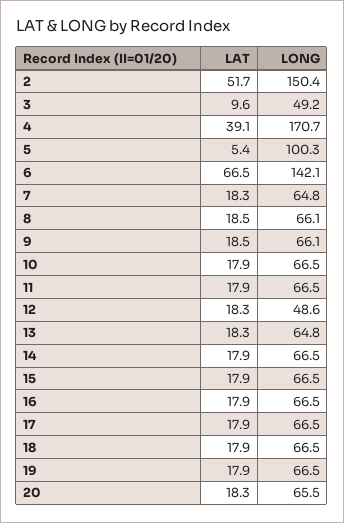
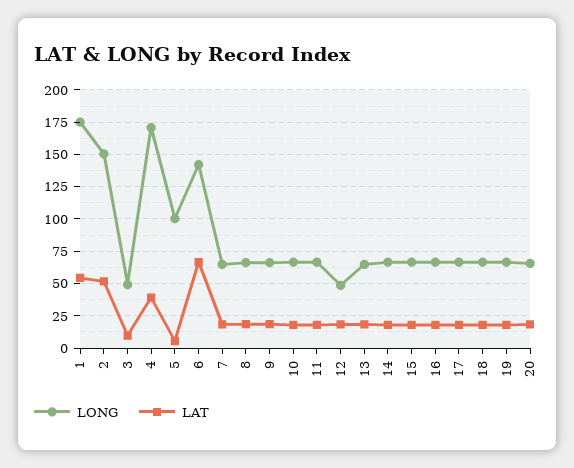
LONG, 1: none -> 175
LAT, 1: none -> 55

